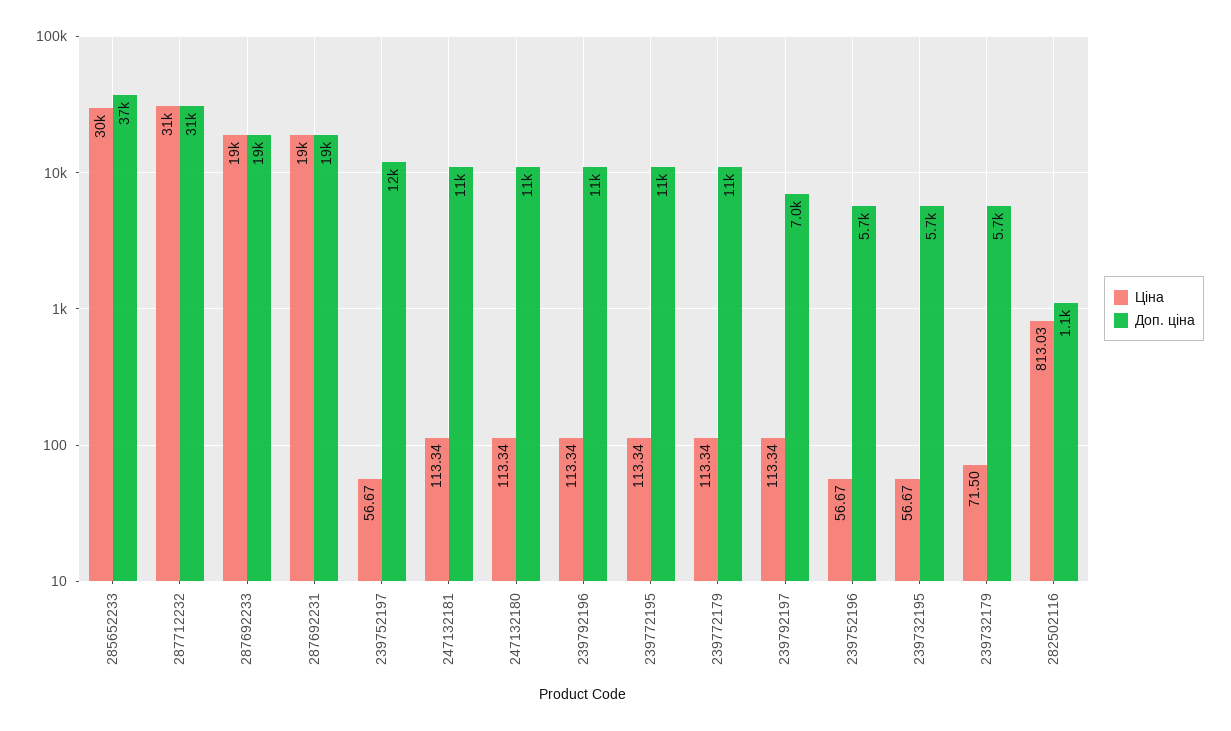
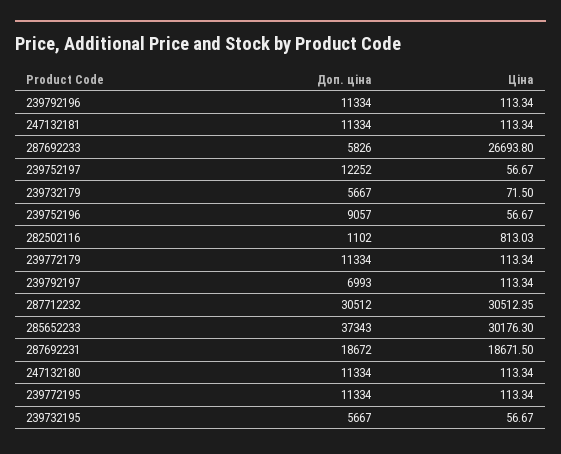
Ціна, 287692233: 19000 -> 26693.8
Доп. ціна, 287692233: 19000 -> 5826
Доп. ціна, 239752196: 5700 -> 9057

